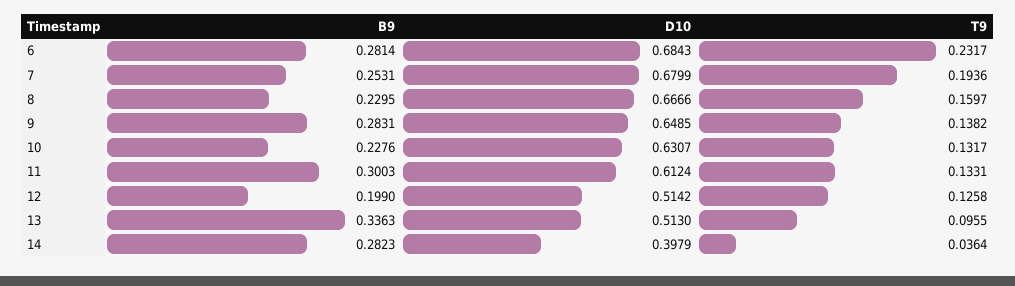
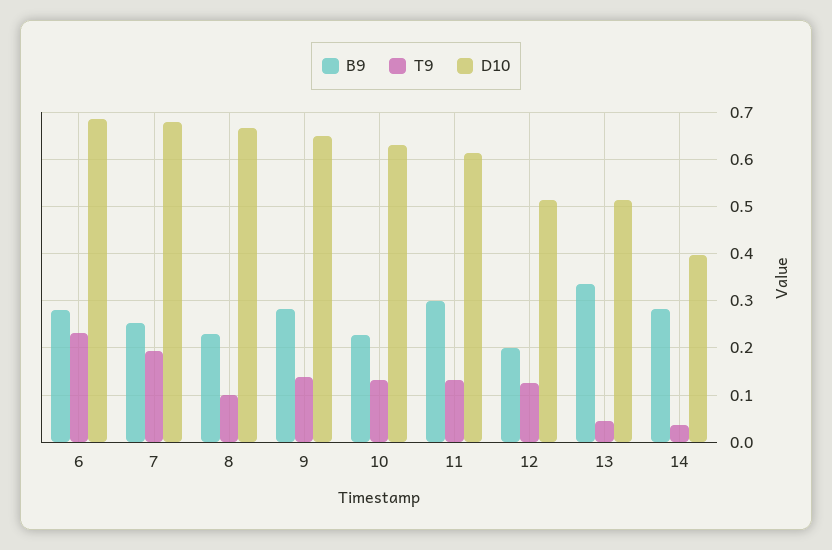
T9, 8: 0.1597 -> 0.1
T9, 13: 0.0955 -> 0.04

